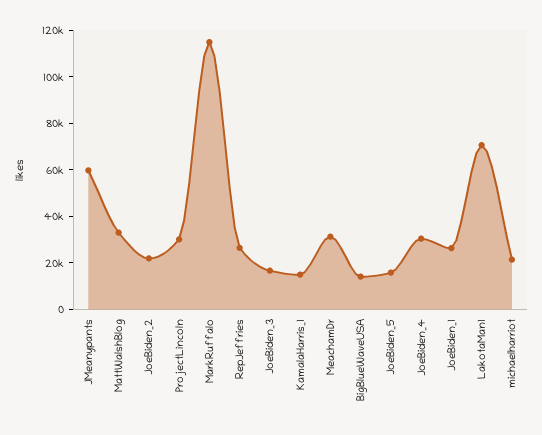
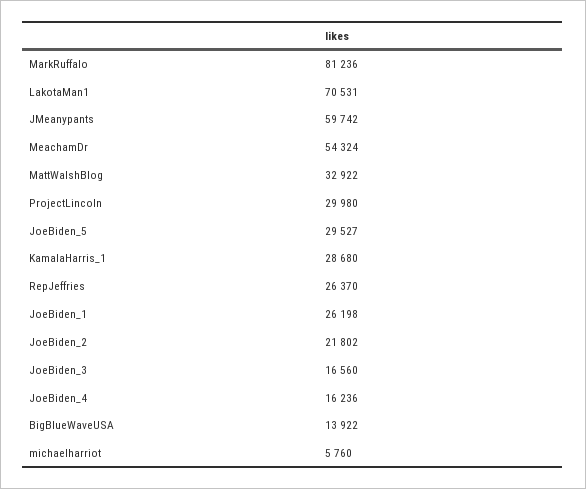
MarkRuffalo: 115000 -> 81236
KamalaHarris_1: 15000 -> 28680
MeachamDr: 30000 -> 54324
JoeBiden_5: 15000 -> 29527
JoeBiden_4: 30000 -> 16236
michaelharriot: 20000 -> 5760

